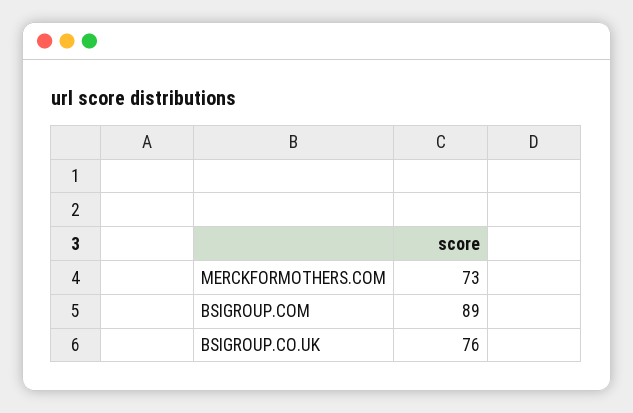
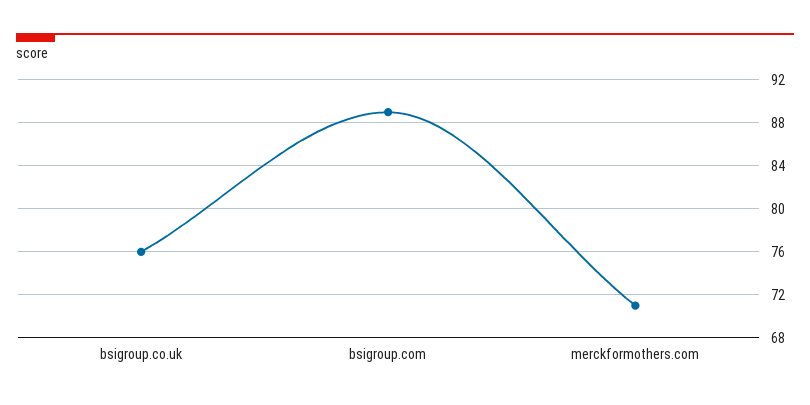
MERCKFORMOTHERS.COM: 73 -> 71

